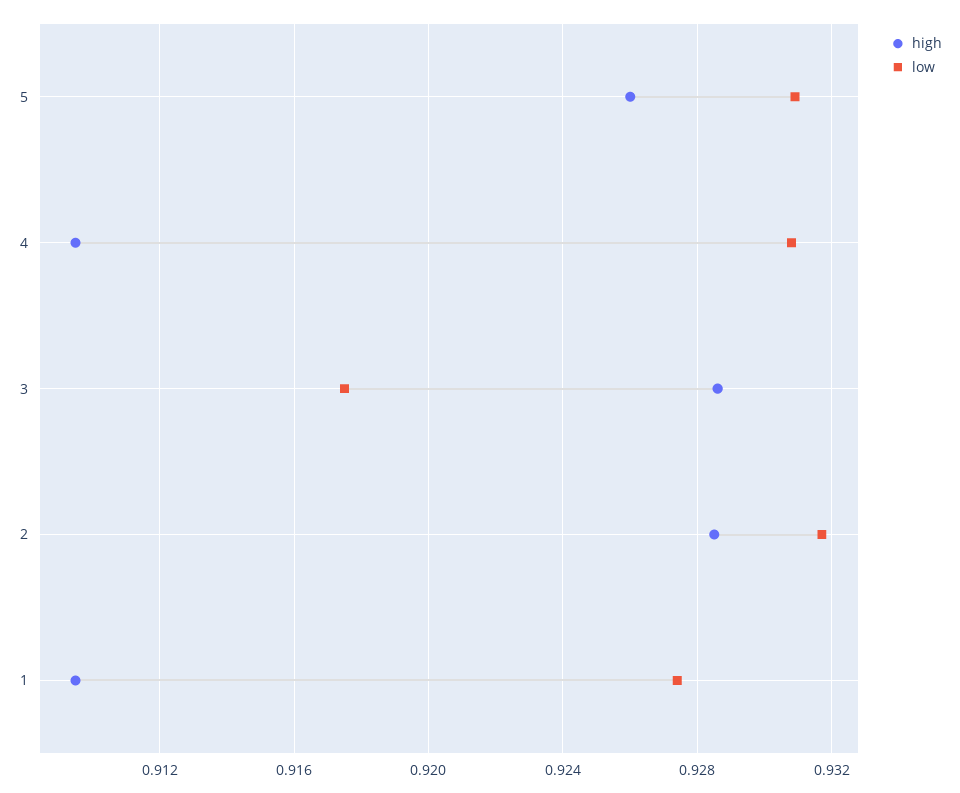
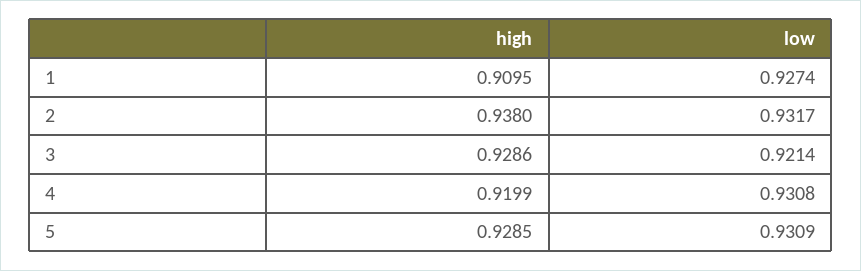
high, 5: 0.926 -> 0.9285
high, 4: 0.9095 -> 0.9199
low, 3: 0.9175 -> 0.9214
high, 2: 0.9285 -> 0.938

